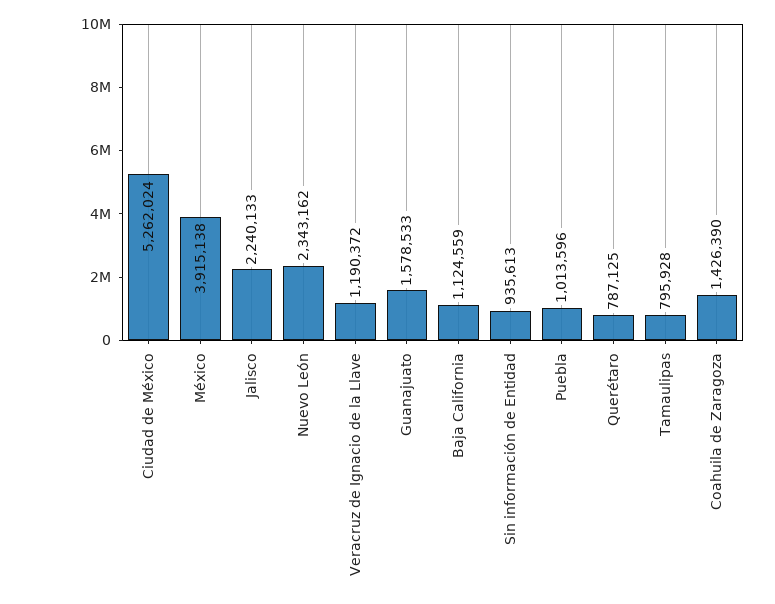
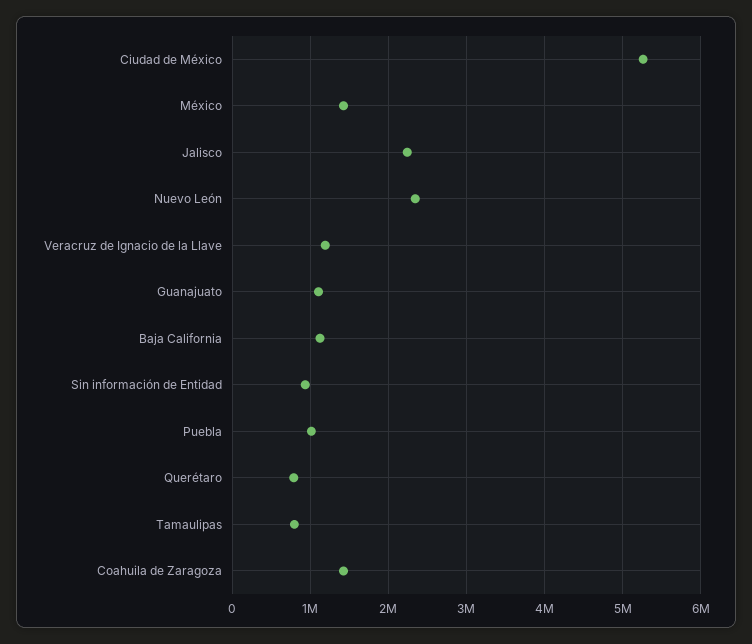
México: 3915138 -> 1400000
Guanajuato: 1578533 -> 1100000

